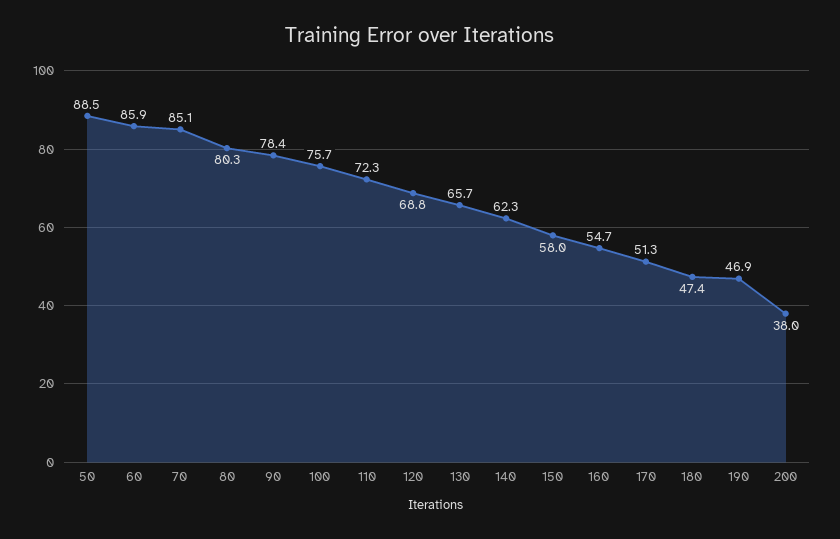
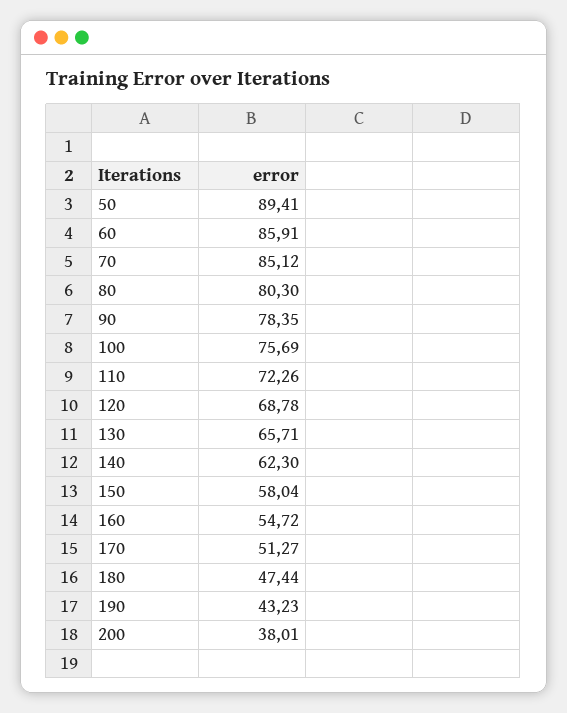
50: 88.5 -> 89.41
190: 46.9 -> 43.23

